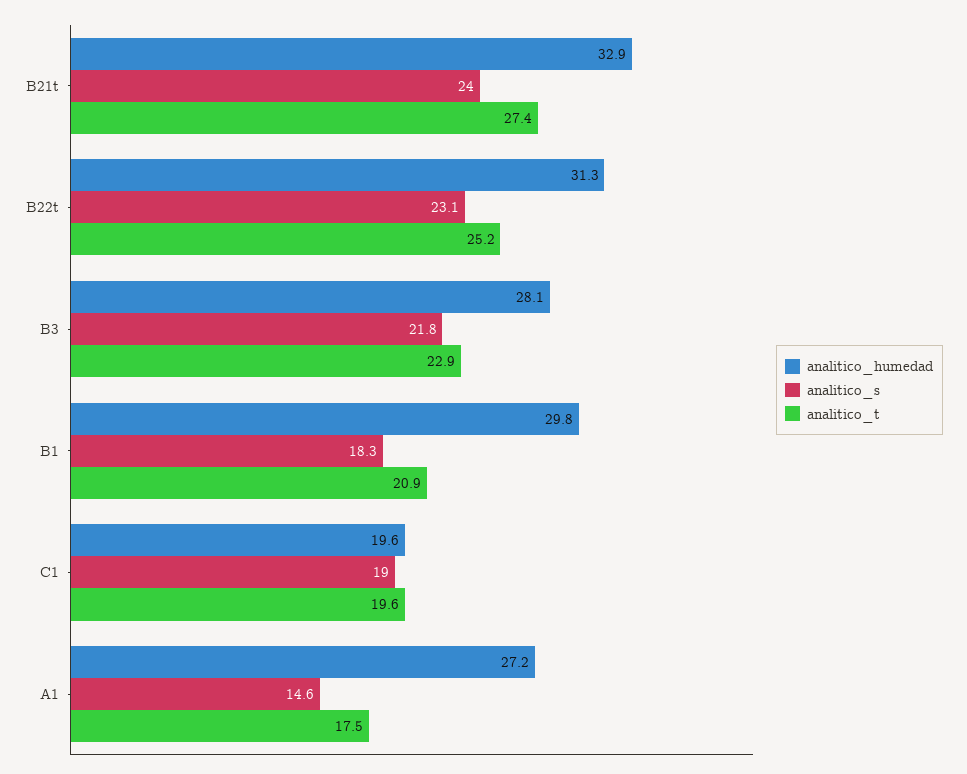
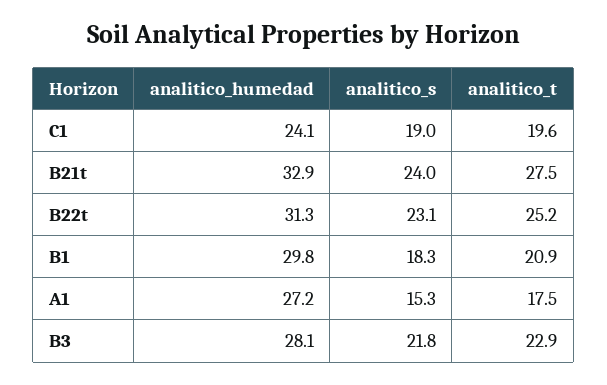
analitico_t, B21t: 27.4 -> 27.5
analitico_humedad, C1: 19.6 -> 24.1
analitico_s, A1: 14.6 -> 15.3

